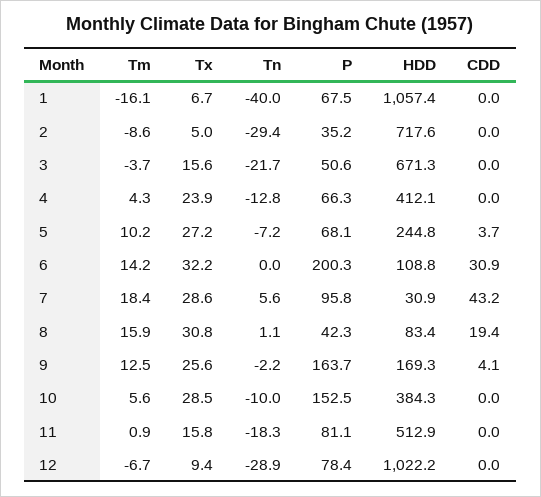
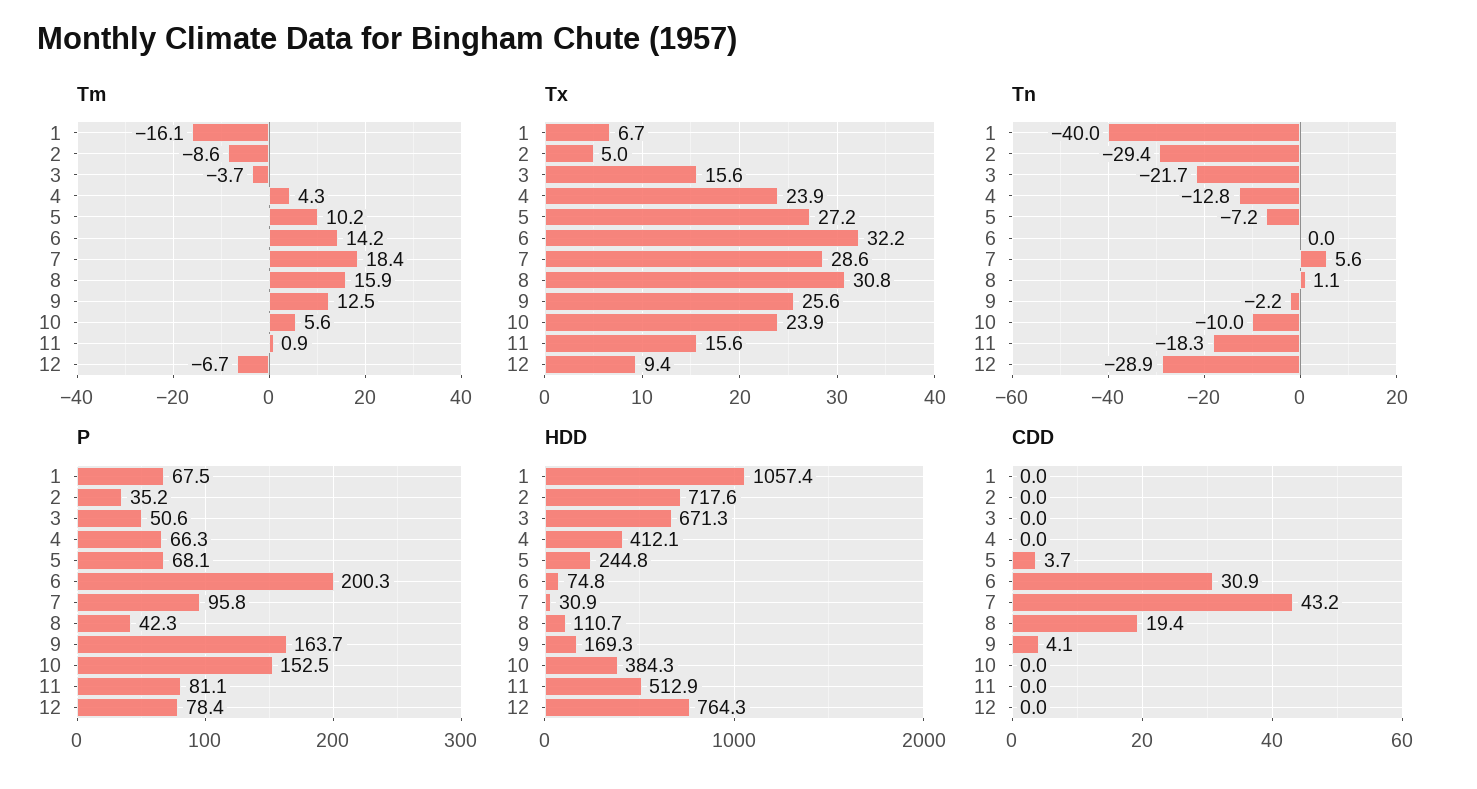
HDD, 6: 108.8 -> 74.8
HDD, 8: 83.4 -> 110.7
Tx, 10: 28.5 -> 23.9
Tx, 11: 15.8 -> 15.6
HDD, 12: 1022.2 -> 764.3

